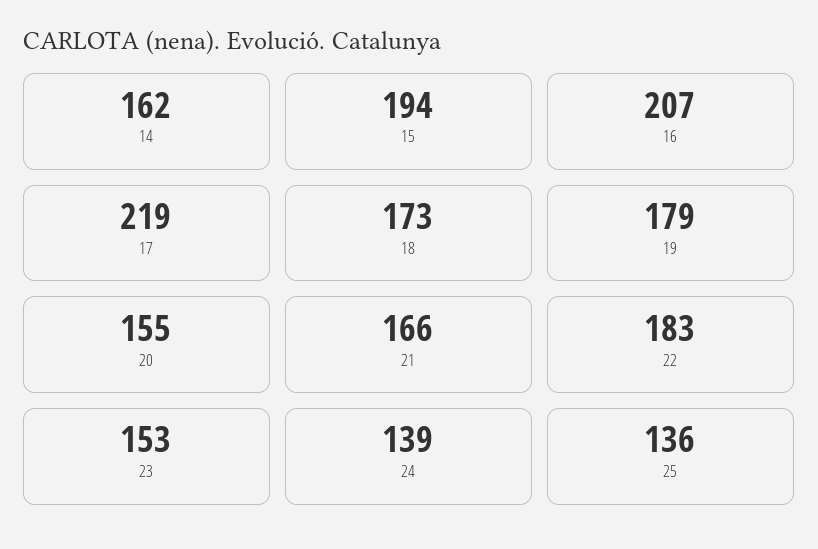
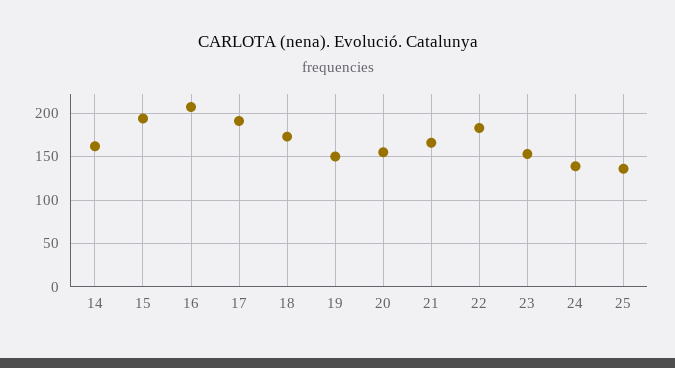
17: 219 -> 190
19: 179 -> 150

